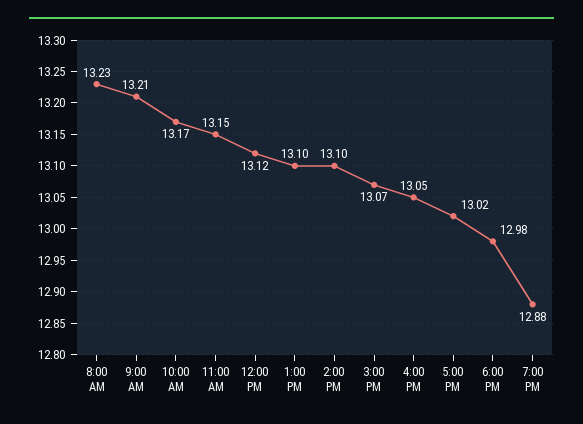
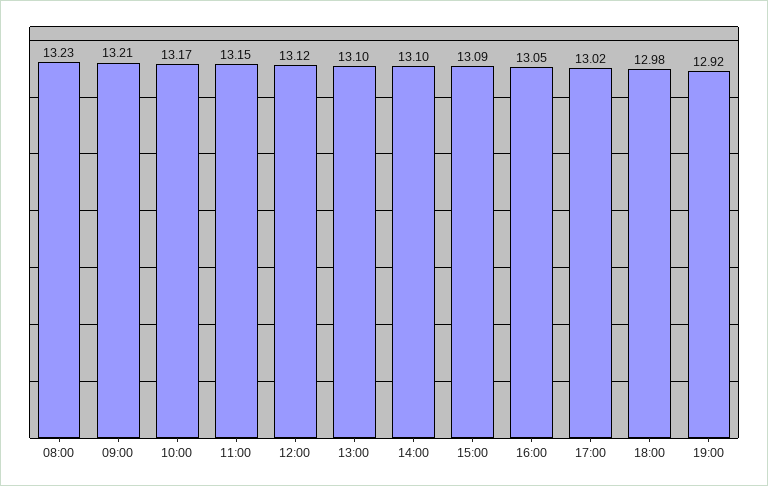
3:00 PM: 13.07 -> 13.09
7:00 PM: 12.88 -> 12.92

